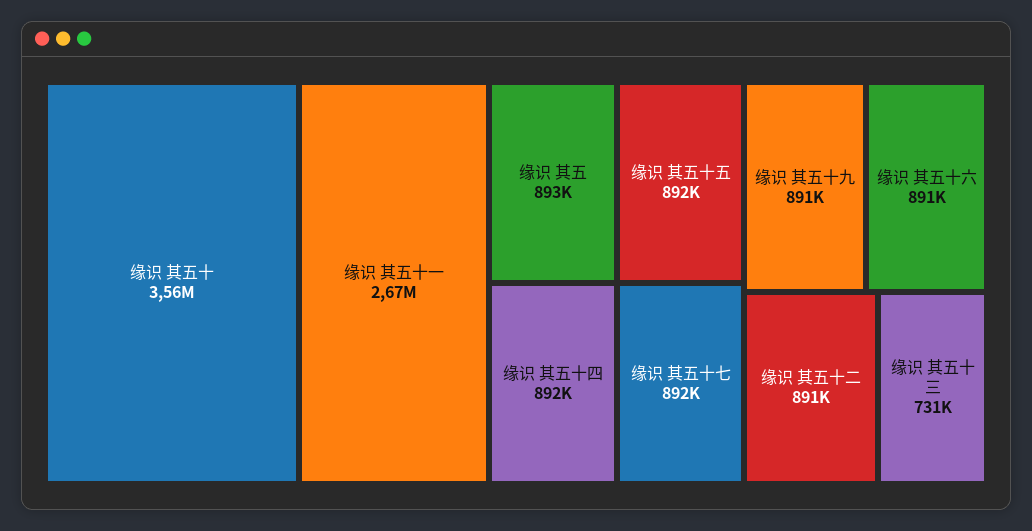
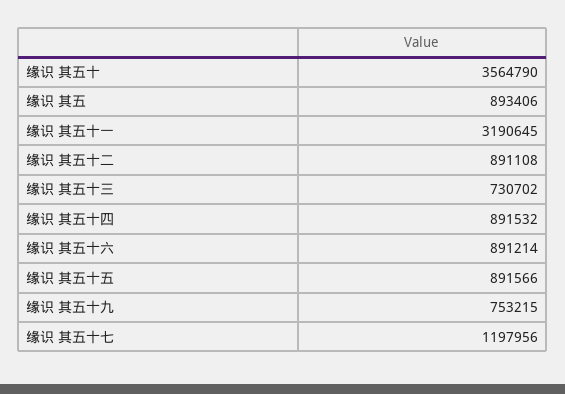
缘识 其五十一: 2670000 -> 3190645
缘识 其五十七: 892000 -> 1197956
缘识 其五十九: 891000 -> 753215

